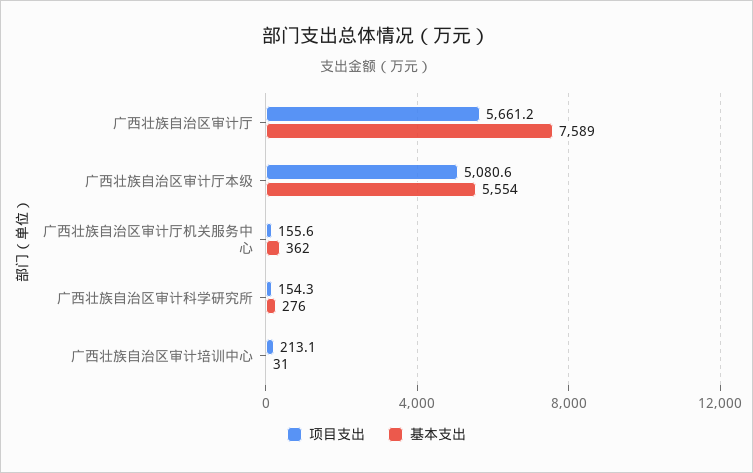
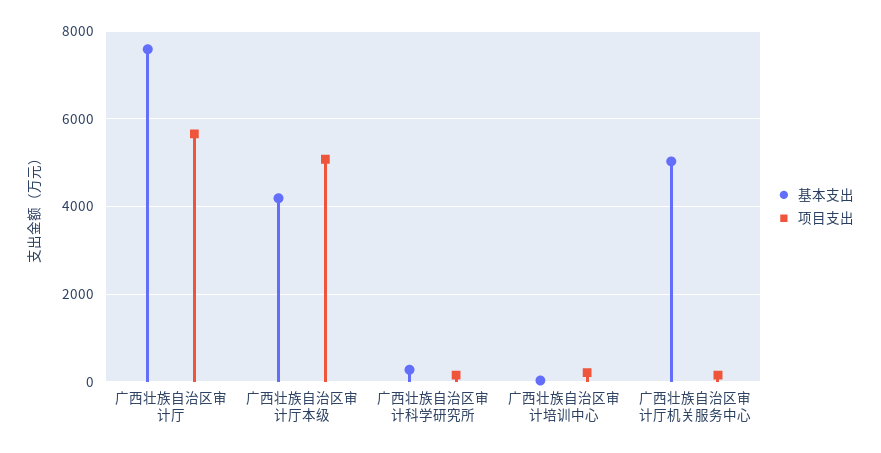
基本支出, 广西壮族自治区审计厅本级: 5554 -> 4200
基本支出, 广西壮族自治区审计厅机关服务中心: 362 -> 5000

